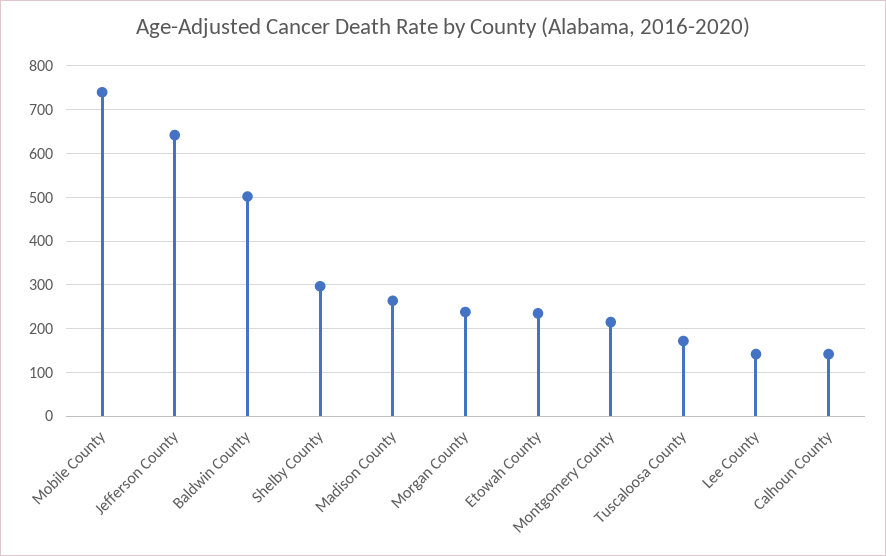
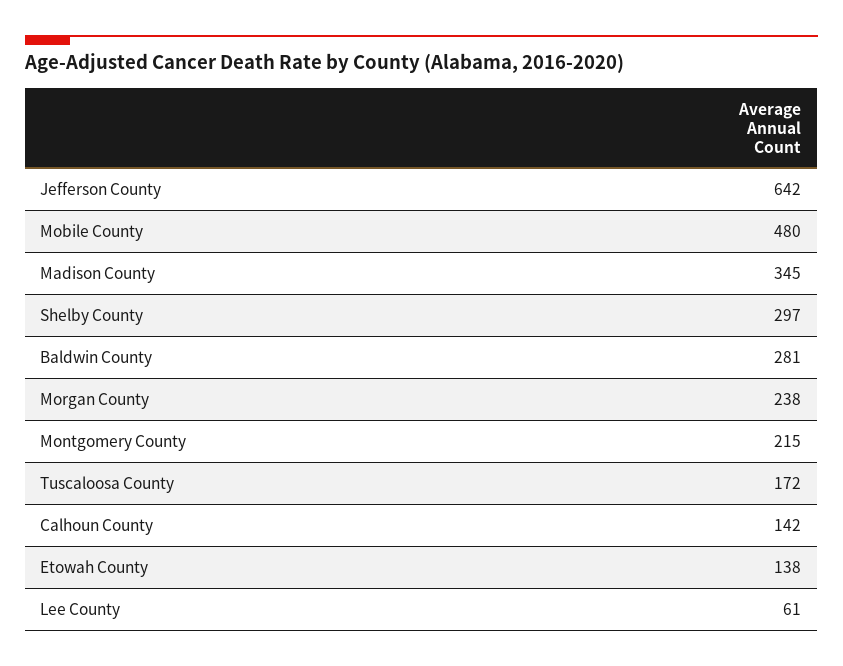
Mobile County: 740 -> 480
Baldwin County: 500 -> 281
Madison County: 260 -> 345
Etowah County: 240 -> 138
Lee County: 140 -> 61

